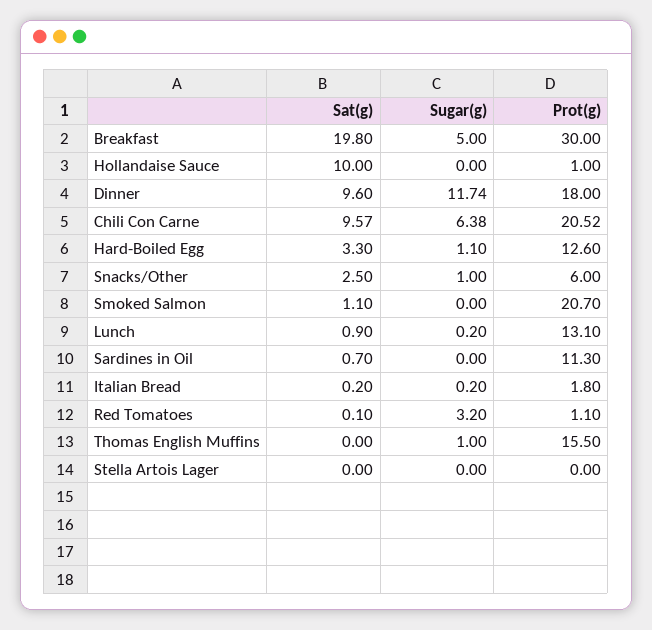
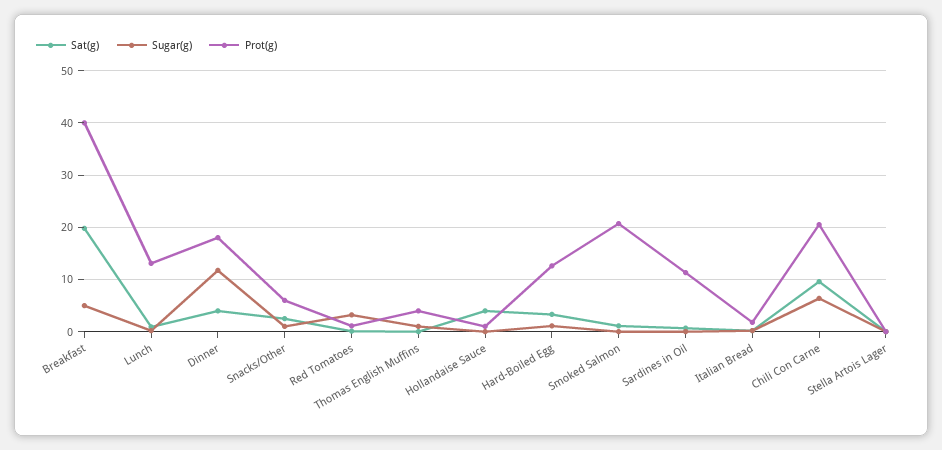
Prot(g), Breakfast: 30 -> 40
Sat(g), Hollandaise Sauce: 10 -> 4
Sat(g), Dinner: 9.6 -> 4
Prot(g), Thomas English Muffins: 15.5 -> 4

